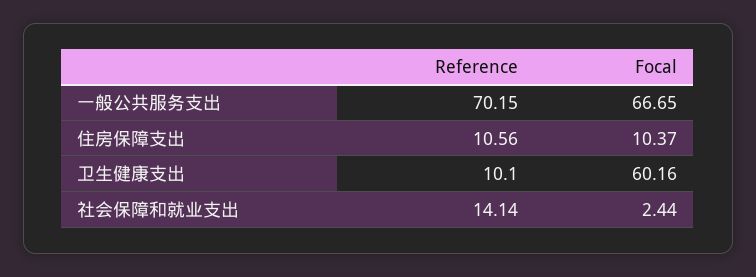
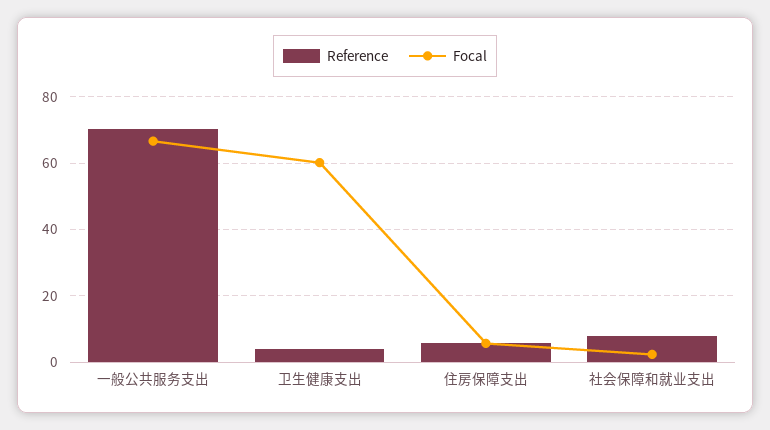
Reference, 住房保障支出: 10.56 -> 6
Focal, 住房保障支出: 10.37 -> 6
Reference, 卫生健康支出: 10.1 -> 4
Reference, 社会保障和就业支出: 14.14 -> 8

